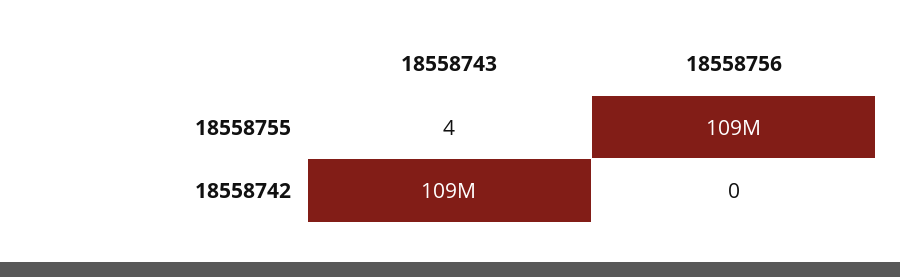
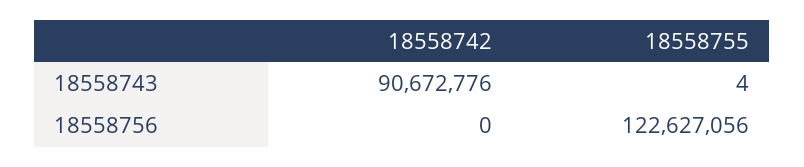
18558756, 18558755: 109000000 -> 122627056
18558743, 18558742: 109000000 -> 90672776

